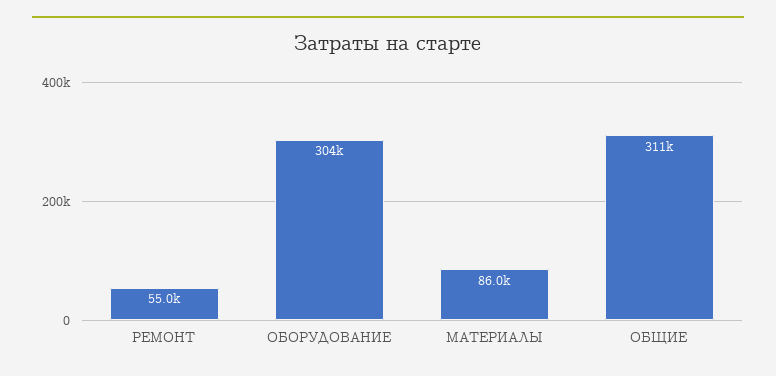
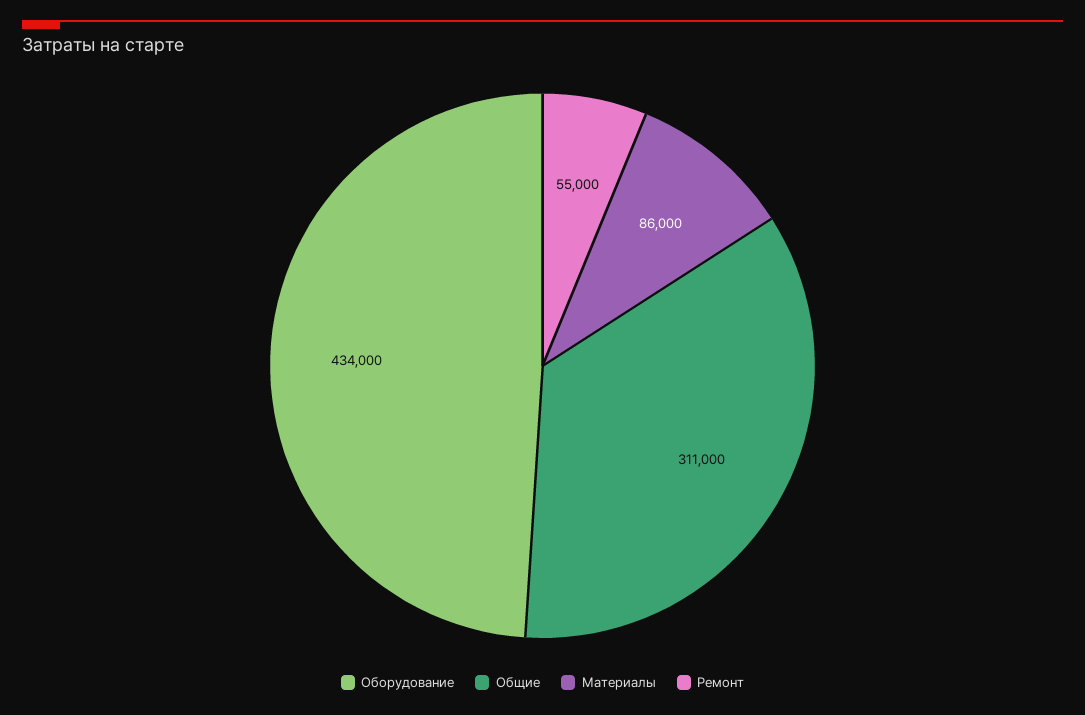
ОБОРУДОВАНИЕ: 304000 -> 434000

